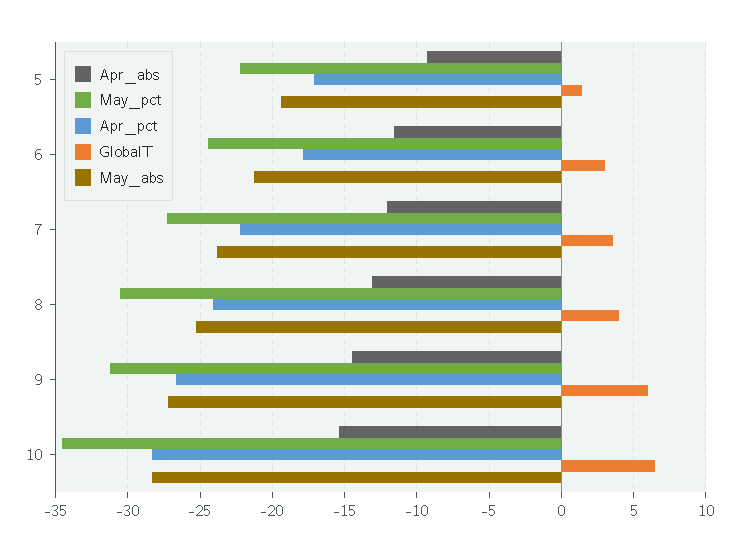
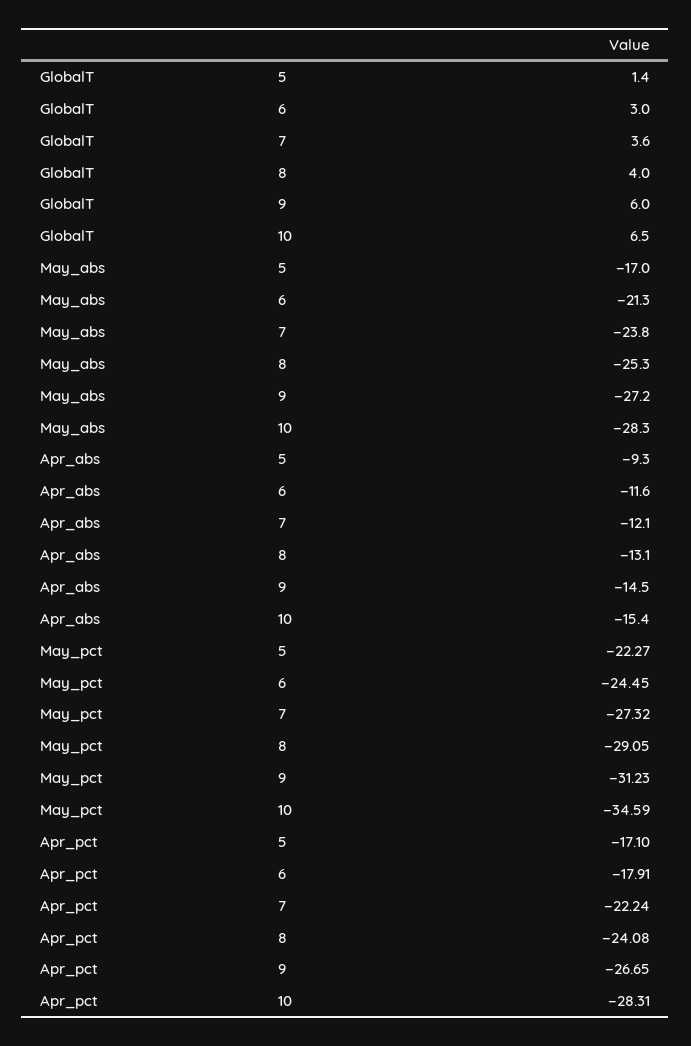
May_abs, 5: -19.5 -> -17
May_pct, 8: -30.5 -> -29.05

